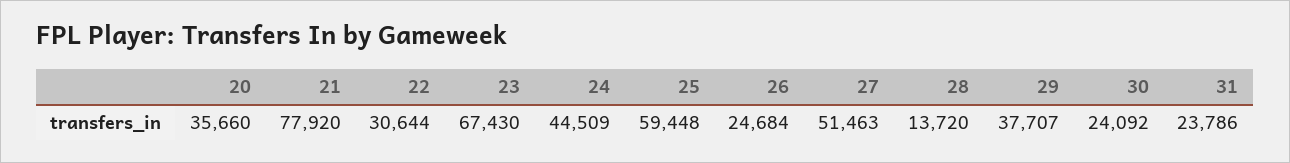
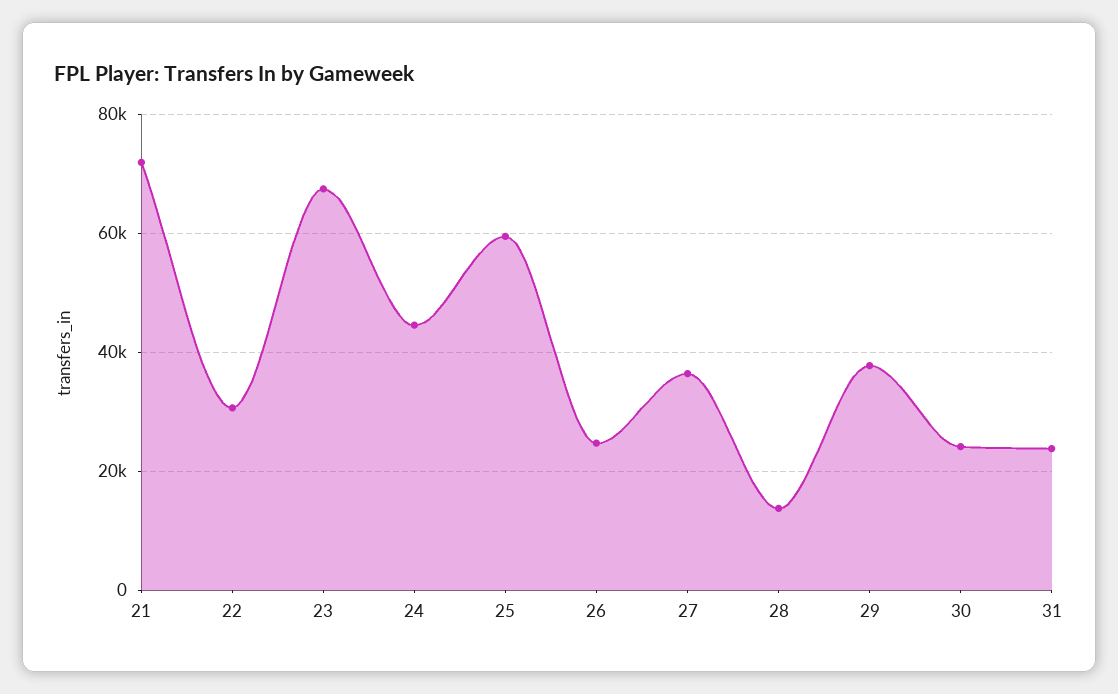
20: 35660 -> none
21: 77920 -> 72000
27: 51463 -> 36000

